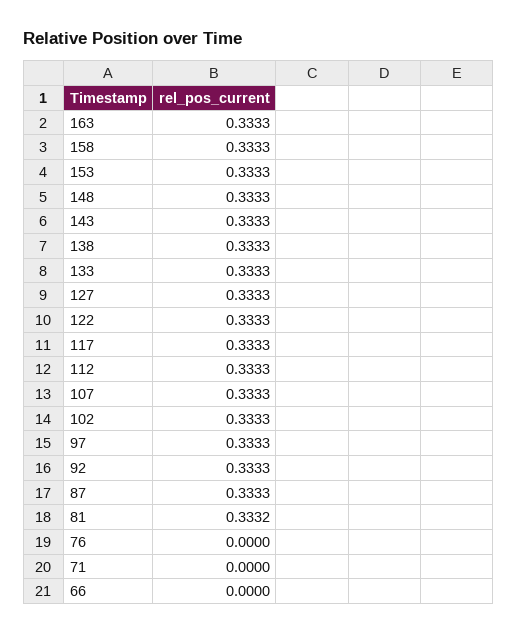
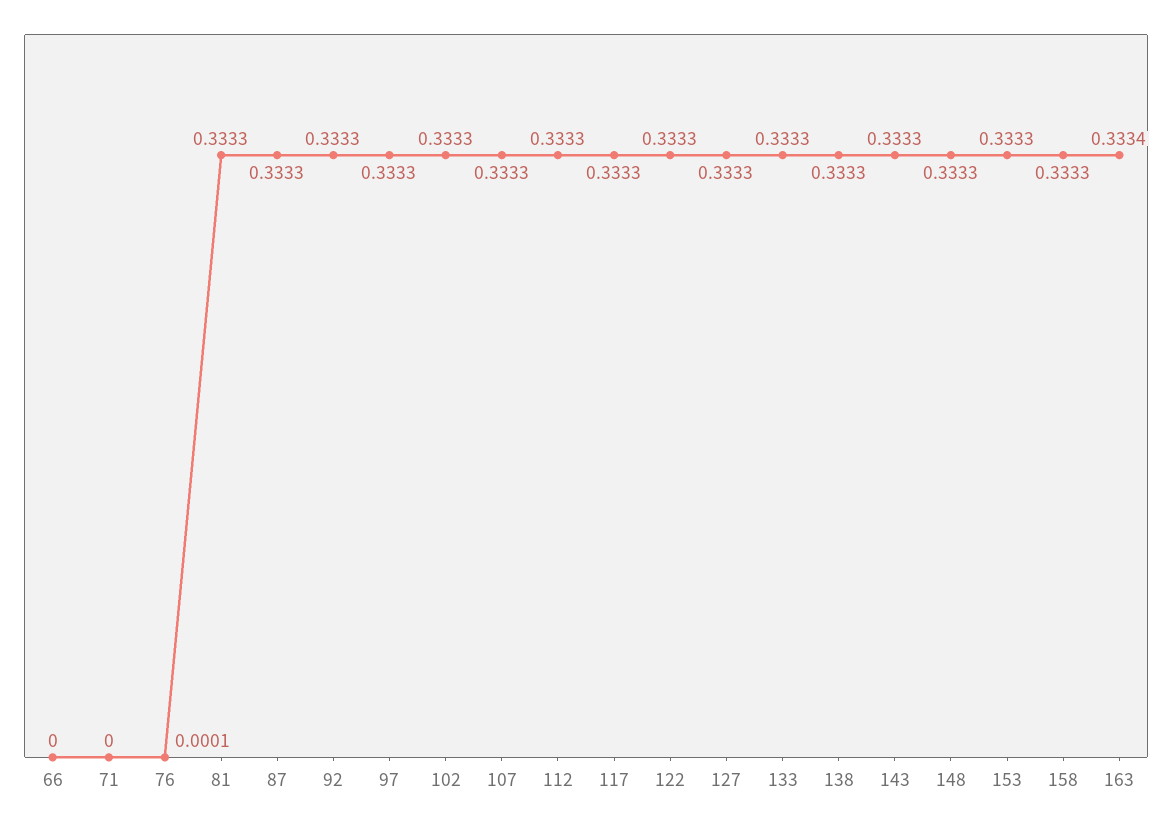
163: 0.3333 -> 0.3334
81: 0.3332 -> 0.3333
76: 0 -> 0.0001

